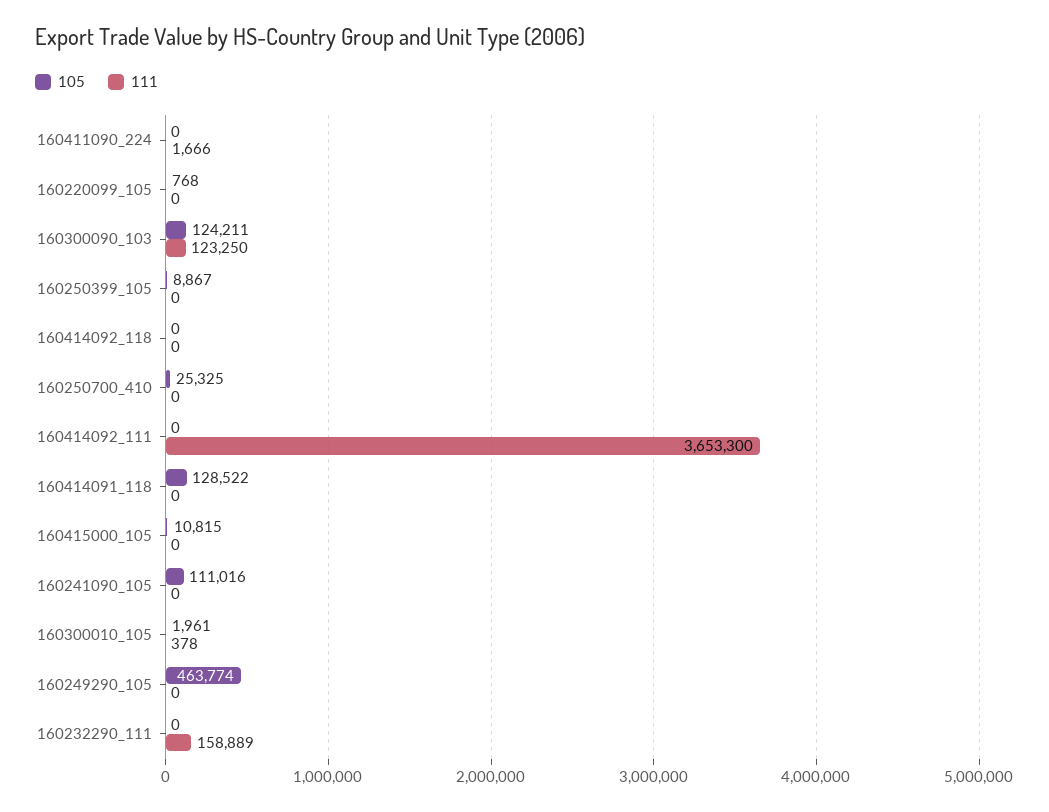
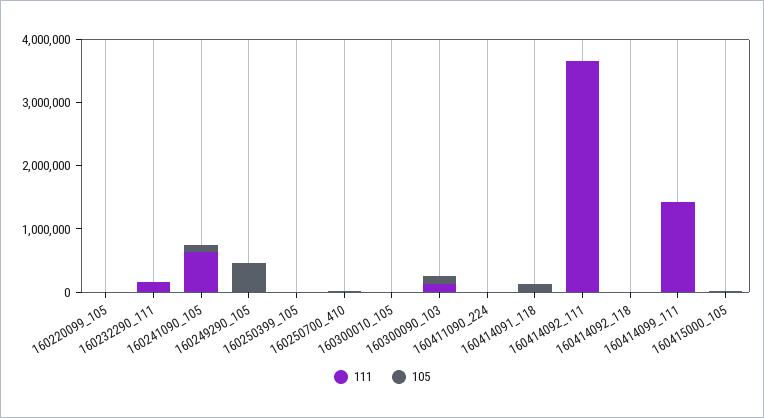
111, 160241090_105: 0 -> 600000
111, 160414099_111: none -> 1400000
105, 160414099_111: none -> 0

